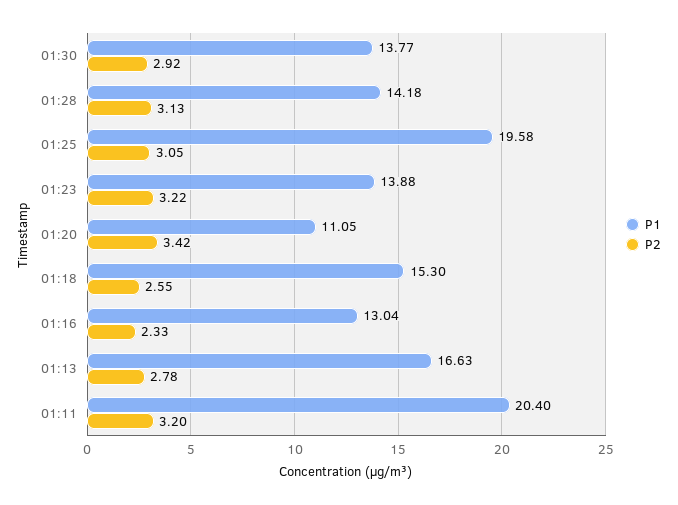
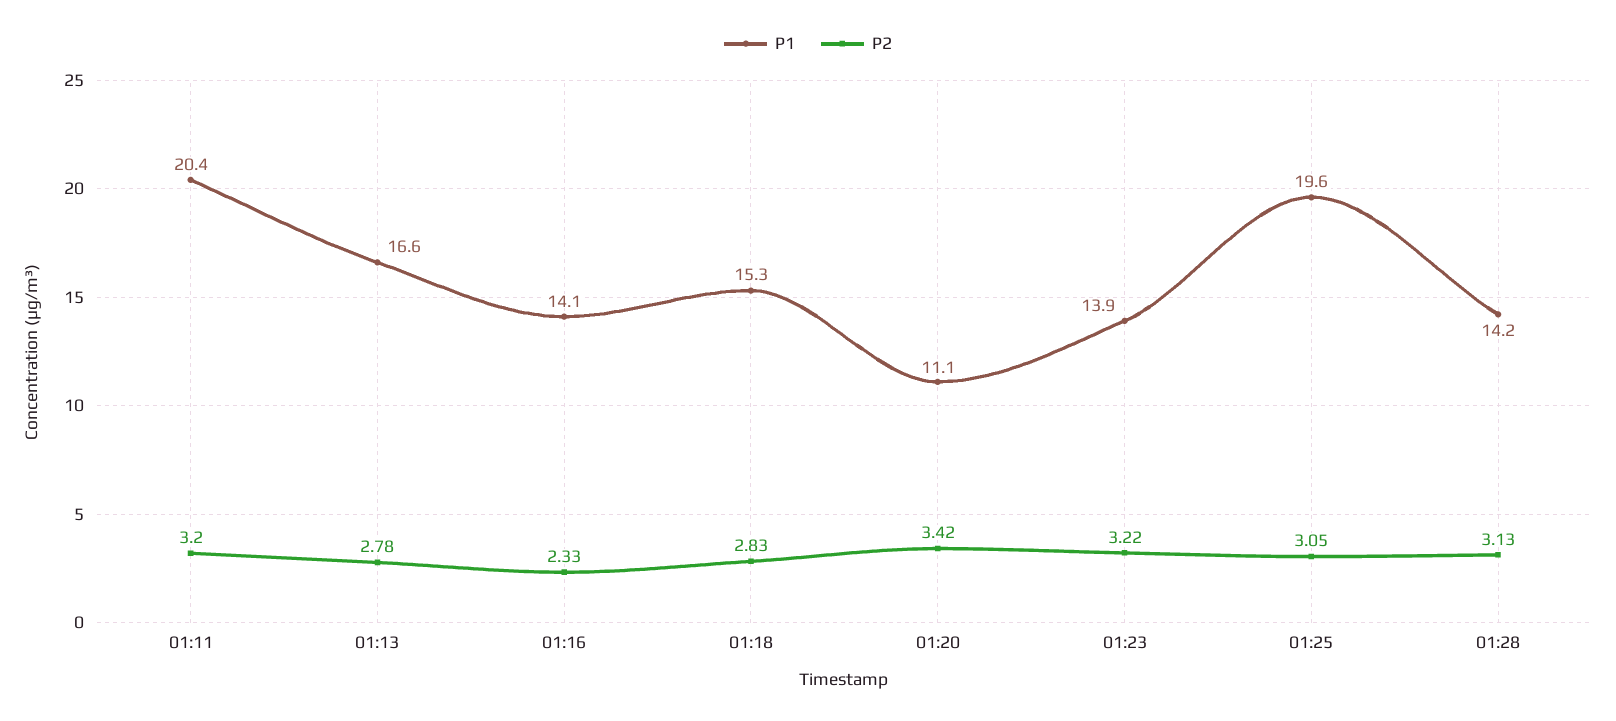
P1, 01:30: 13.77 -> none
P2, 01:30: 2.92 -> none
P2, 01:18: 2.55 -> 2.83
P1, 01:16: 13.04 -> 14.1

